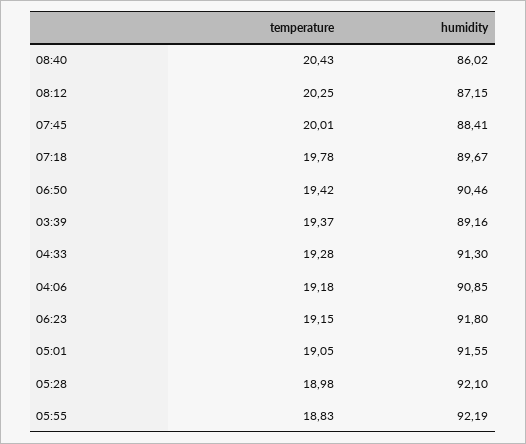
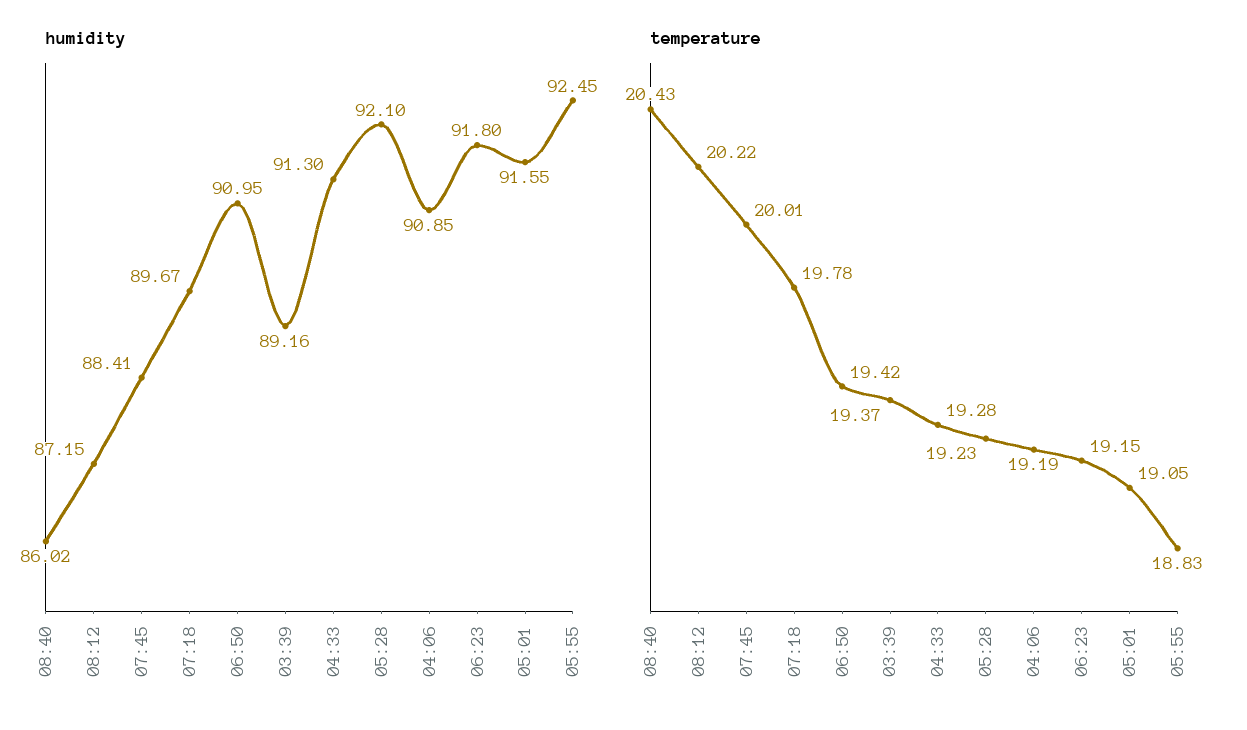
temperature, 08:12: 20.25 -> 20.22
humidity, 06:50: 90.46 -> 90.95
temperature, 04:06: 19.18 -> 19.19
temperature, 05:28: 18.98 -> 19.23
humidity, 05:55: 92.19 -> 92.45

